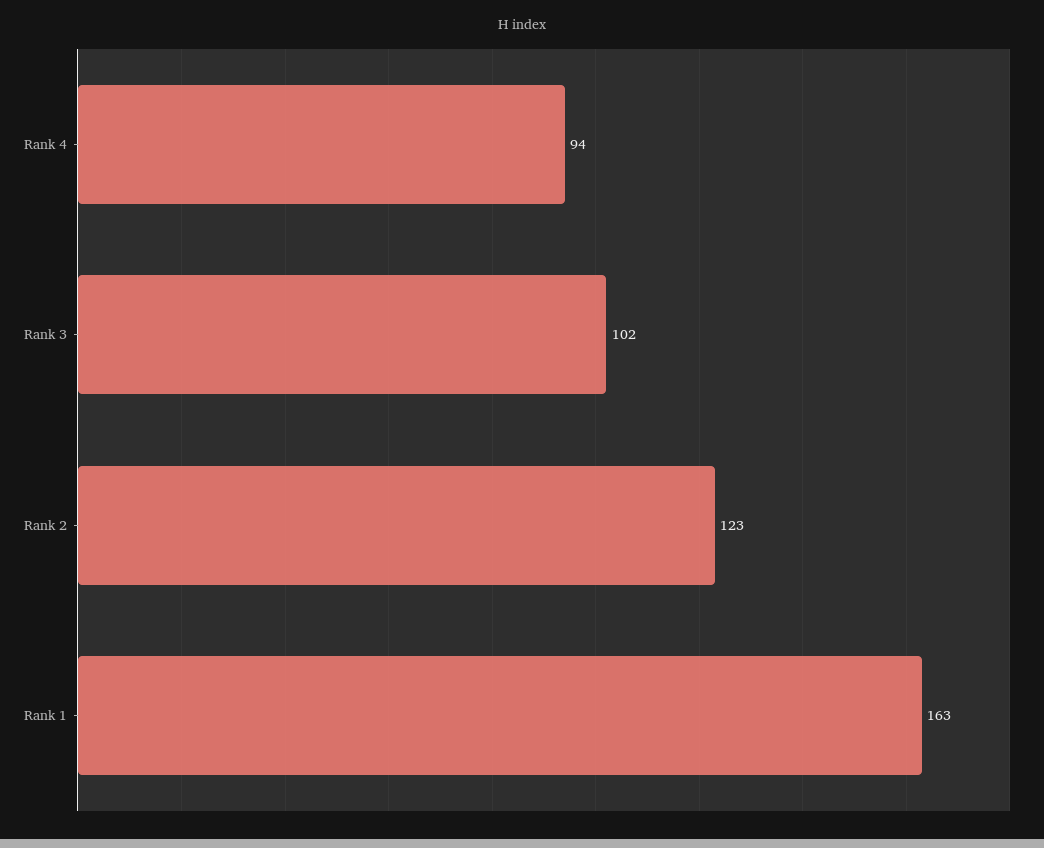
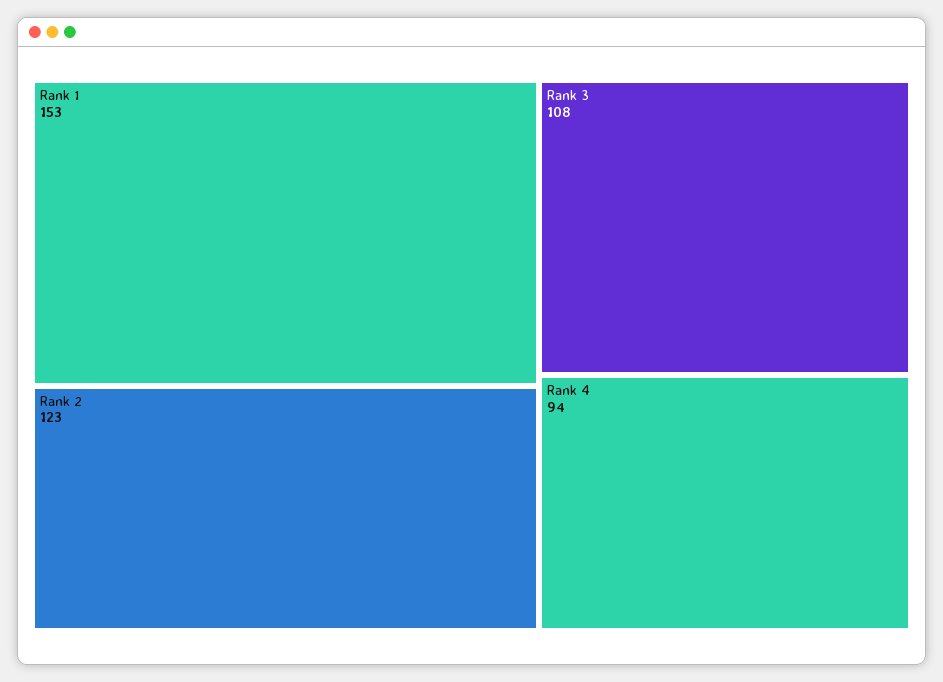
Rank 3: 102 -> 108
Rank 1: 163 -> 153

